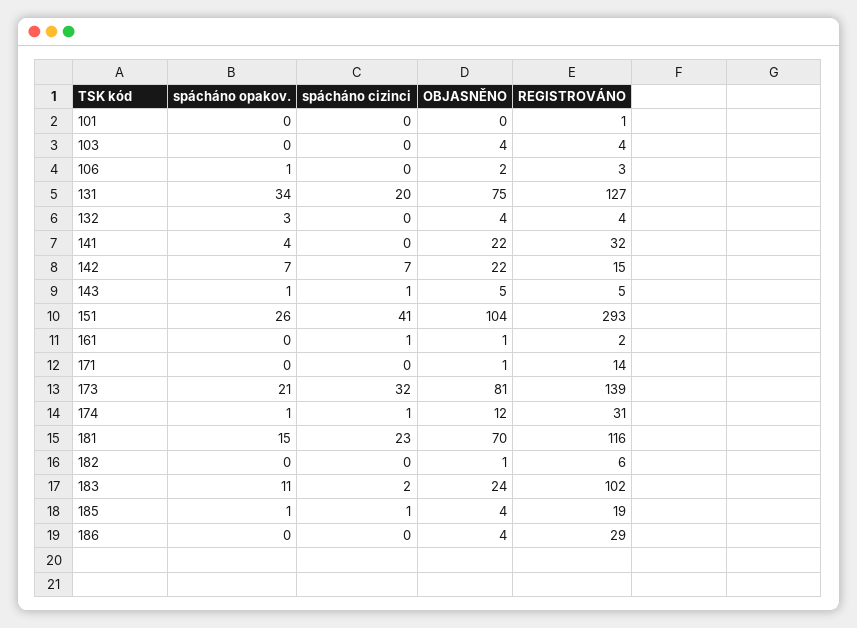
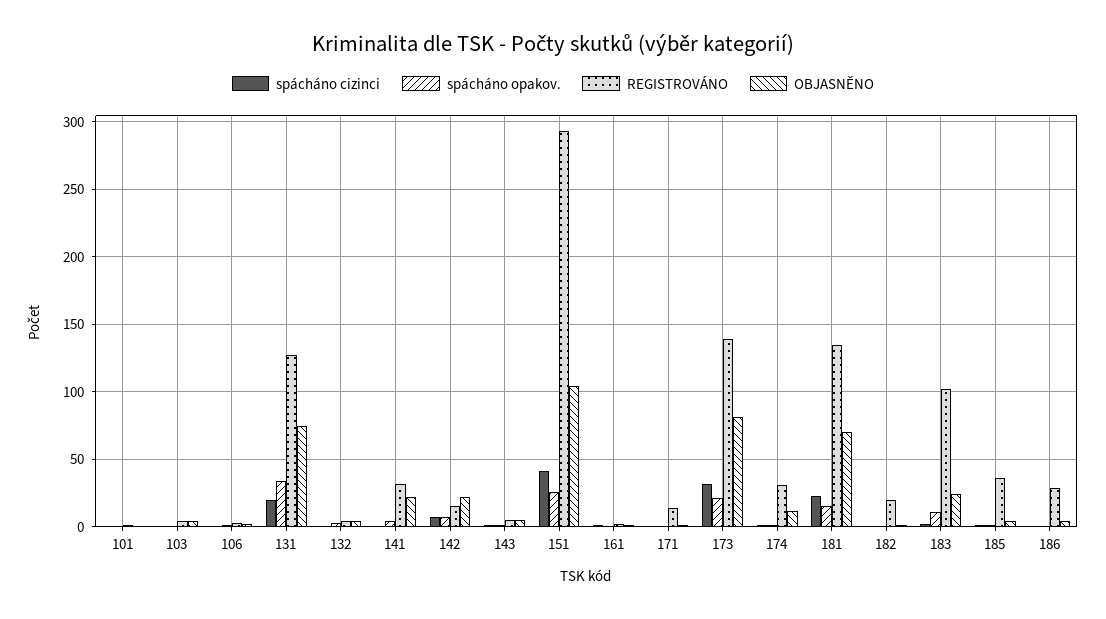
REGISTROVÁNO, 181: 116 -> 135
REGISTROVÁNO, 182: 6 -> 20
REGISTROVÁNO, 185: 19 -> 35

